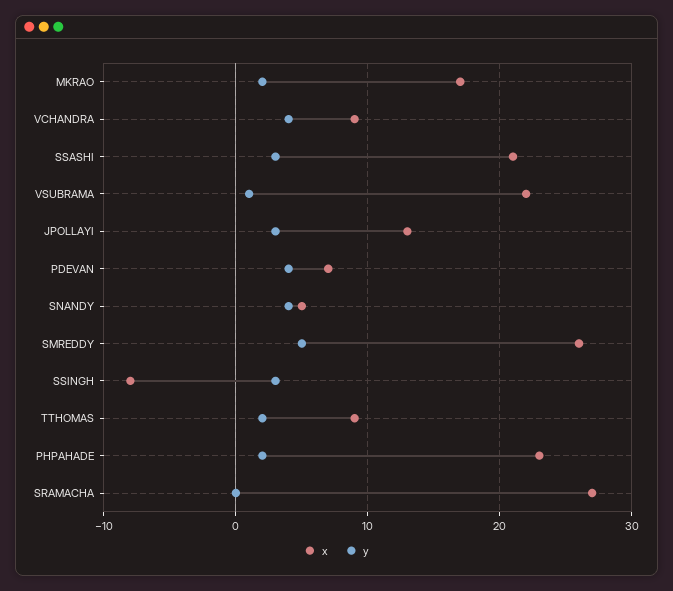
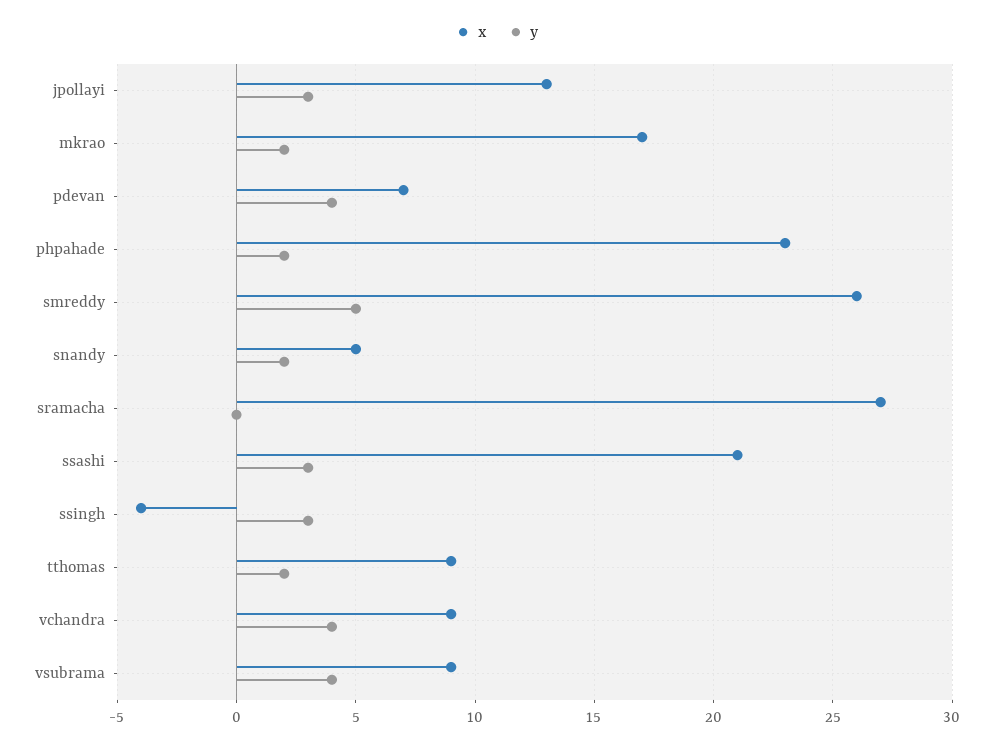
x, VSUBRAMA: 22 -> 9
y, VSUBRAMA: 1 -> 4
y, SNANDY: 4 -> 2
x, SSINGH: -8 -> -4

